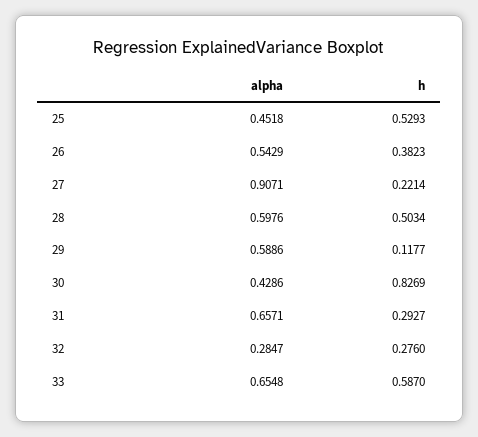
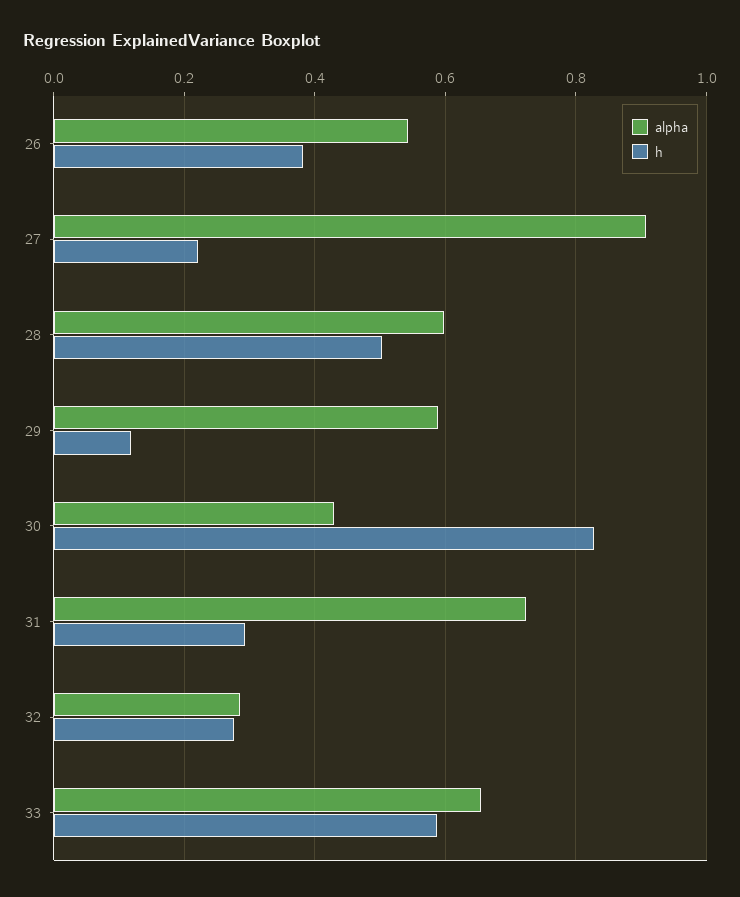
alpha, 25: 0.4518 -> none
h, 25: 0.5293 -> none
alpha, 31: 0.6571 -> 0.72

